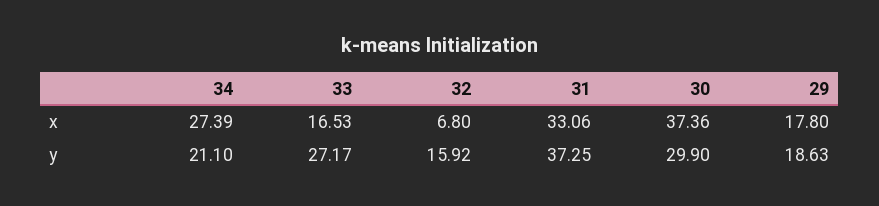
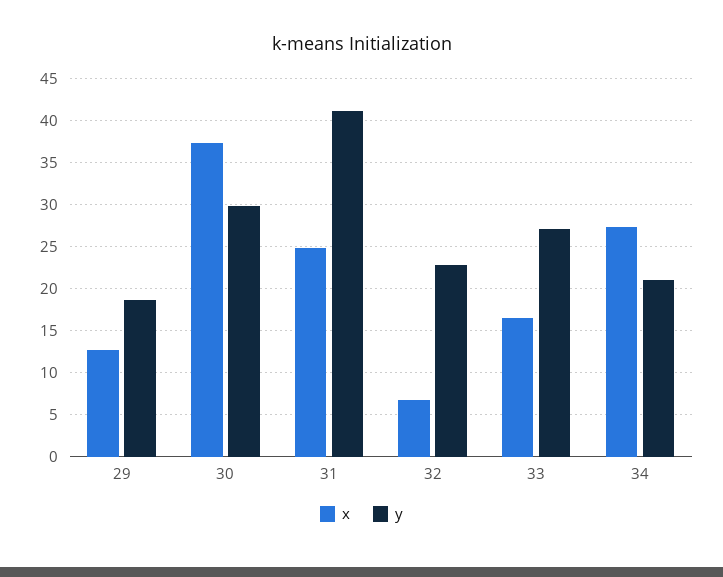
x, 31: 33.06 -> 25
x, 29: 17.8 -> 13
y, 32: 15.92 -> 23
y, 31: 37.25 -> 41

